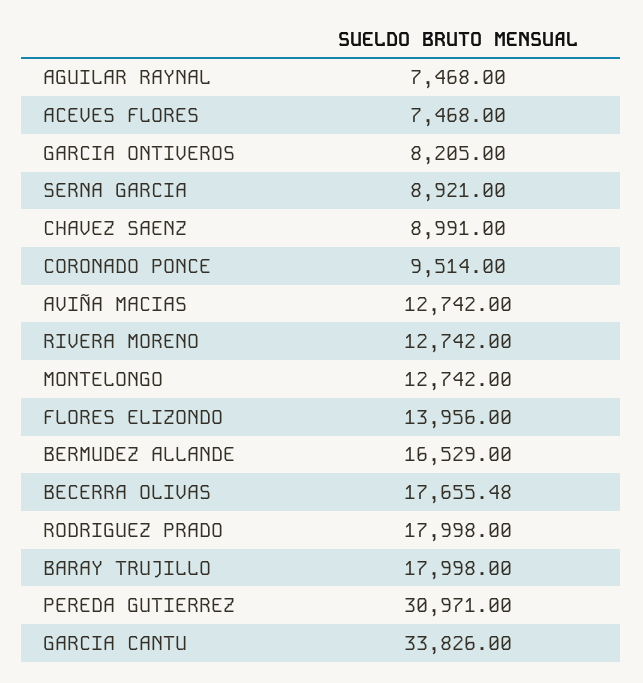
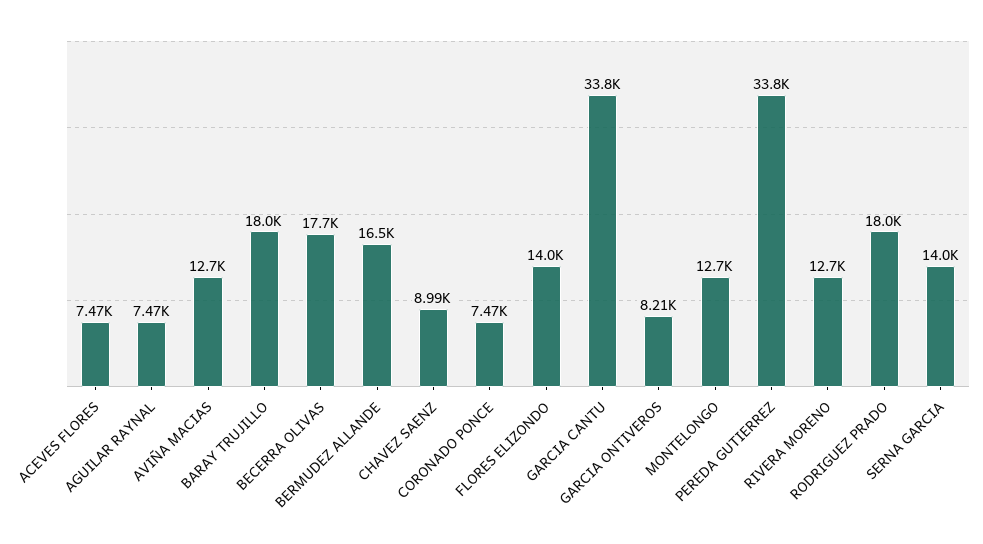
SERNA GARCIA: 8921 -> 14000
CORONADO PONCE: 9514 -> 7470
PEREDA GUTIERREZ: 30971 -> 33800

